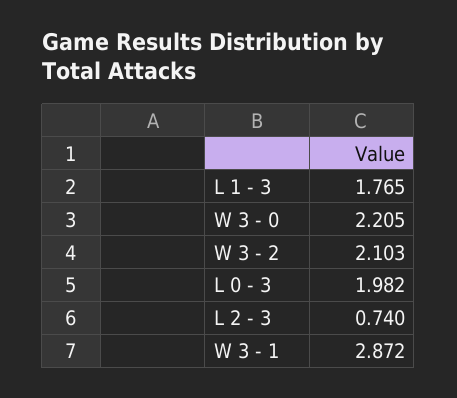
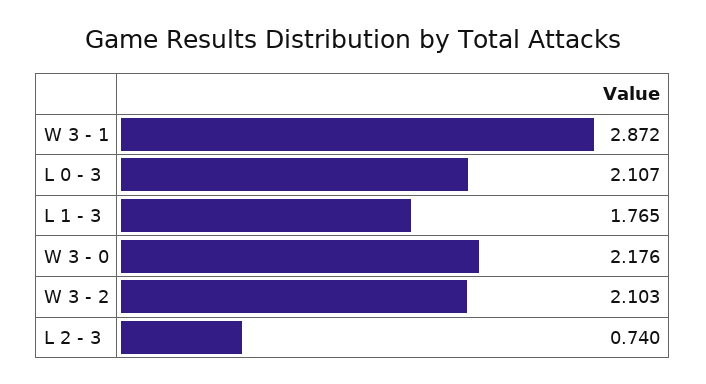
W 3 - 0: 2.205 -> 2.176
L 0 - 3: 1.982 -> 2.107

